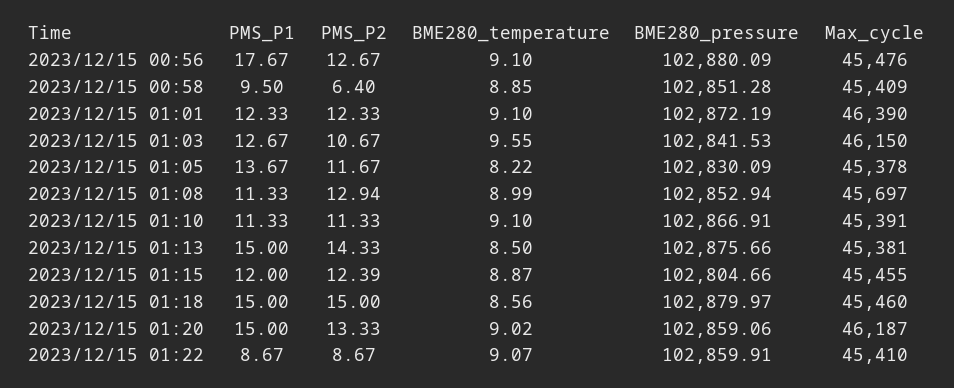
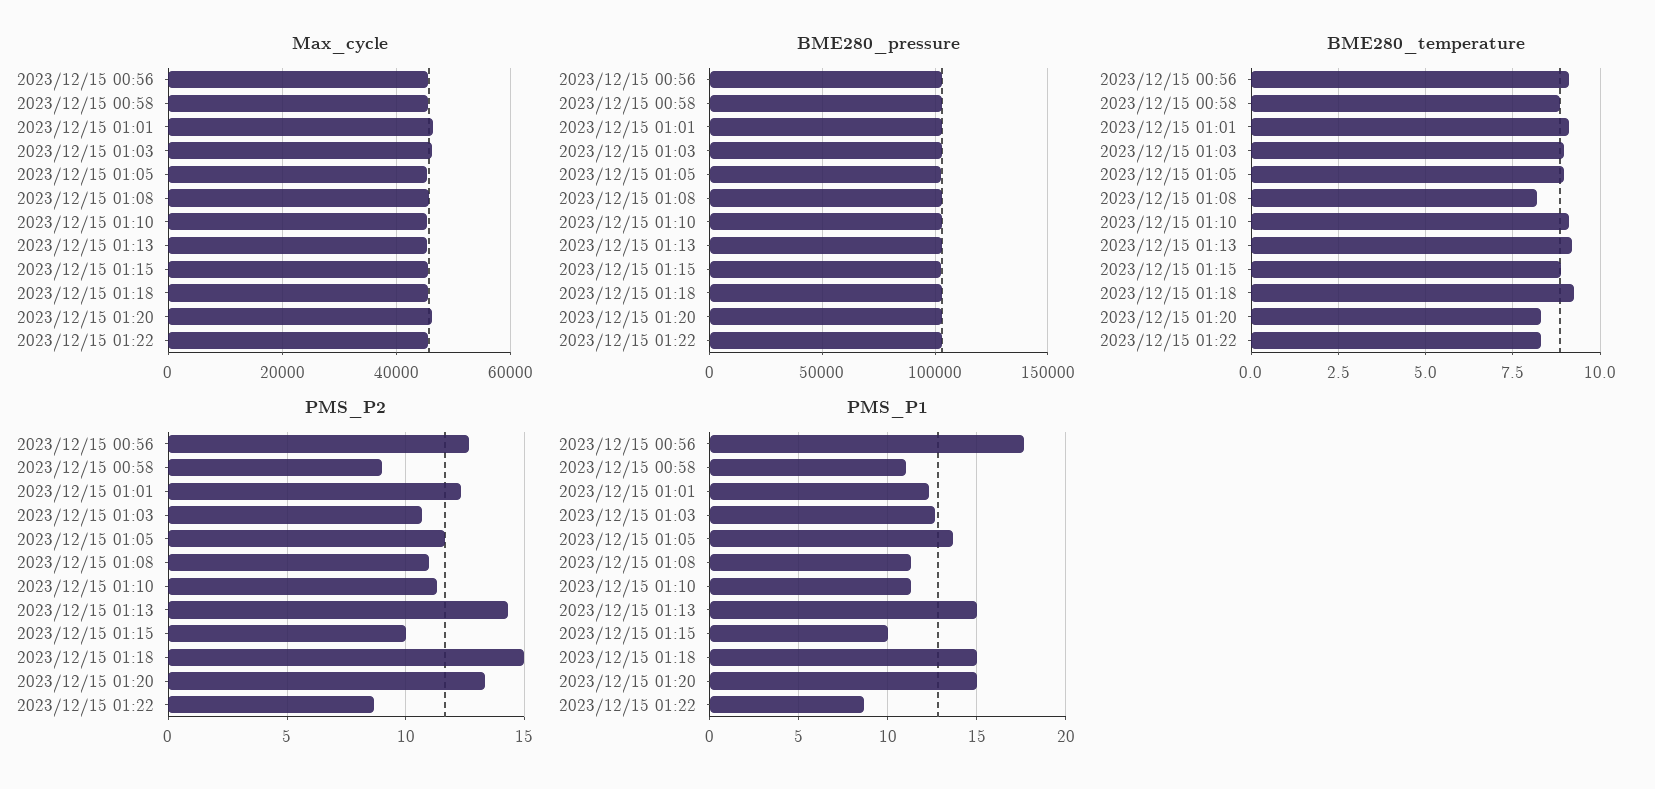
PMS_P1, 2023/12/15 00:58: 9.5 -> 11
PMS_P2, 2023/12/15 00:58: 6.4 -> 9
BME280_temperature, 2023/12/15 01:03: 9.55 -> 9
BME280_temperature, 2023/12/15 01:05: 8.22 -> 9
PMS_P2, 2023/12/15 01:08: 12.94 -> 11
BME280_temperature, 2023/12/15 01:08: 8.99 -> 8.25
BME280_temperature, 2023/12/15 01:13: 8.5 -> 9.25
PMS_P1, 2023/12/15 01:15: 12 -> 10
PMS_P2, 2023/12/15 01:15: 12.39 -> 10
BME280_temperature, 2023/12/15 01:18: 8.56 -> 9.25
BME280_temperature, 2023/12/15 01:20: 9.02 -> 8.25
BME280_temperature, 2023/12/15 01:22: 9.07 -> 8.25

